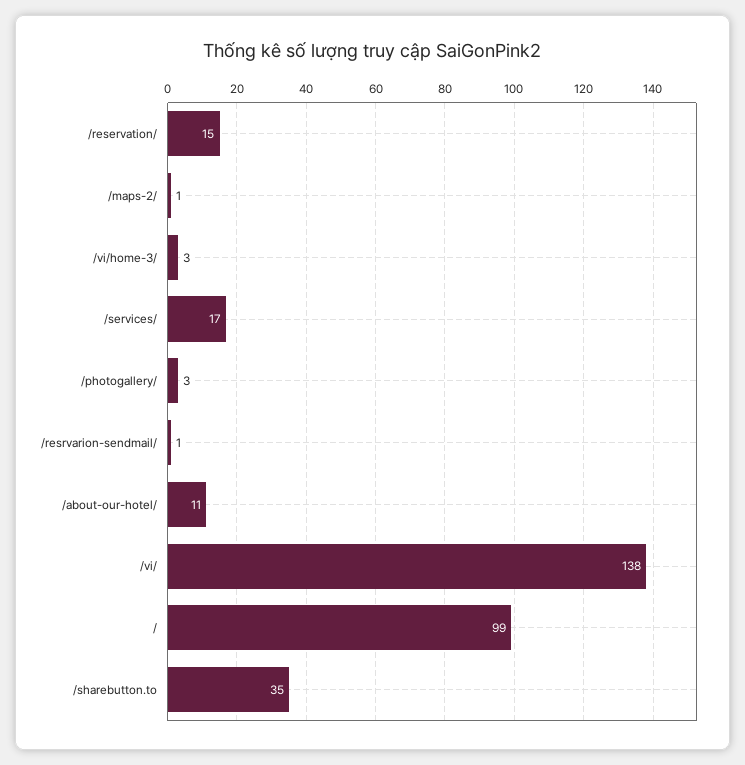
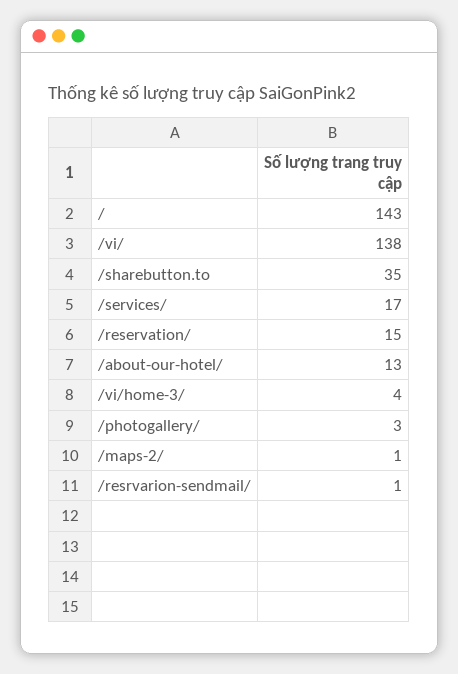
/vi/home-3/: 3 -> 4
/about-our-hotel/: 11 -> 13
/: 99 -> 143

